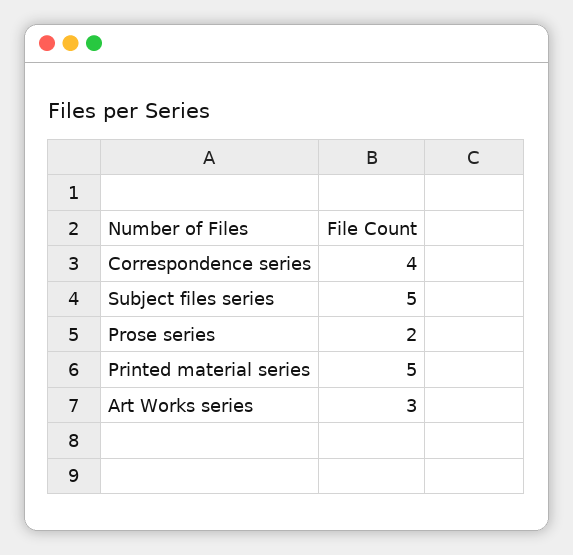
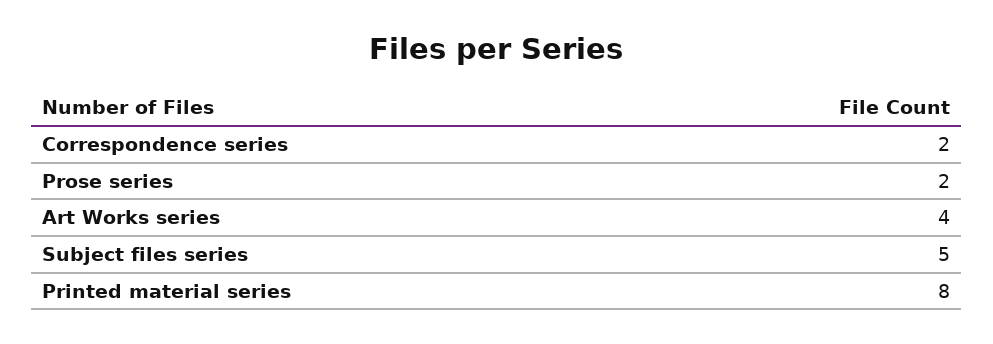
Correspondence series: 4 -> 2
Printed material series: 5 -> 8
Art Works series: 3 -> 4

